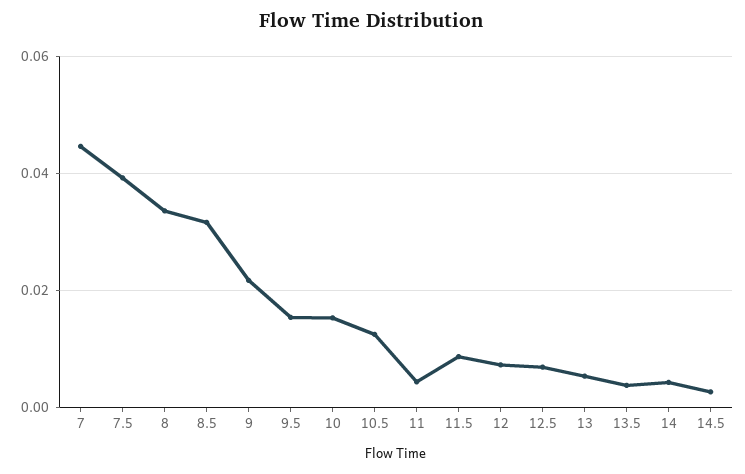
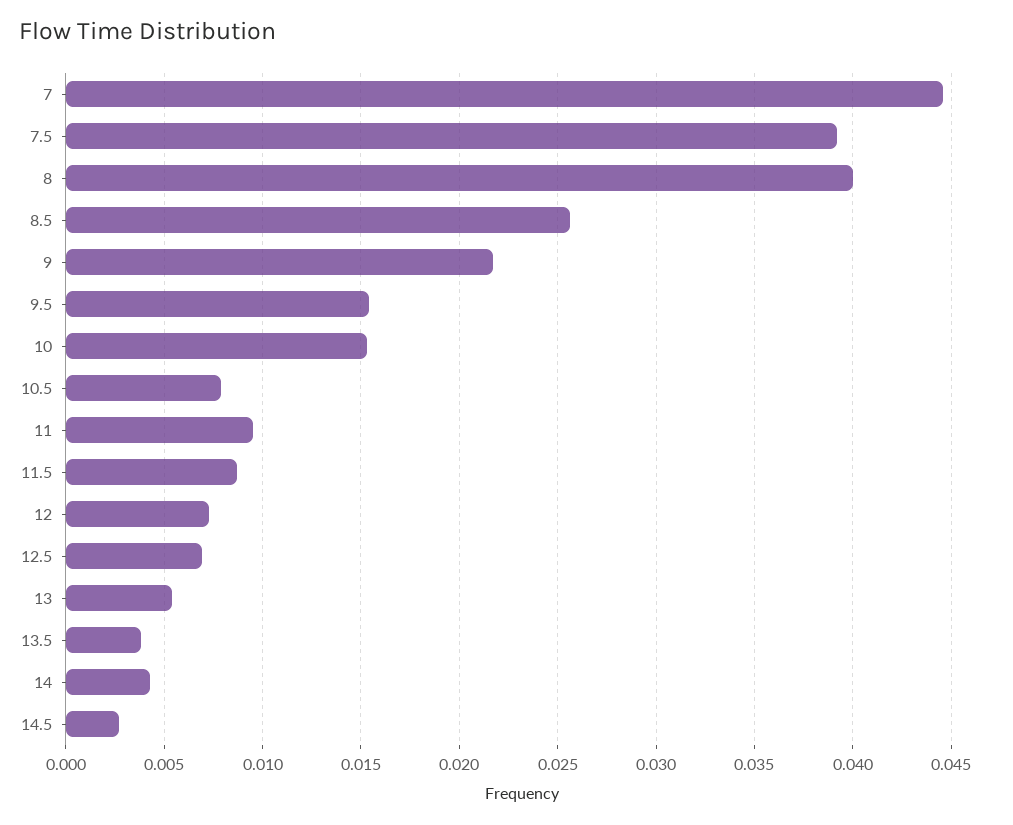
8: 0.034 -> 0.04
8.5: 0.032 -> 0.0255
10.5: 0.012 -> 0.008
11: 0.004 -> 0.0095

